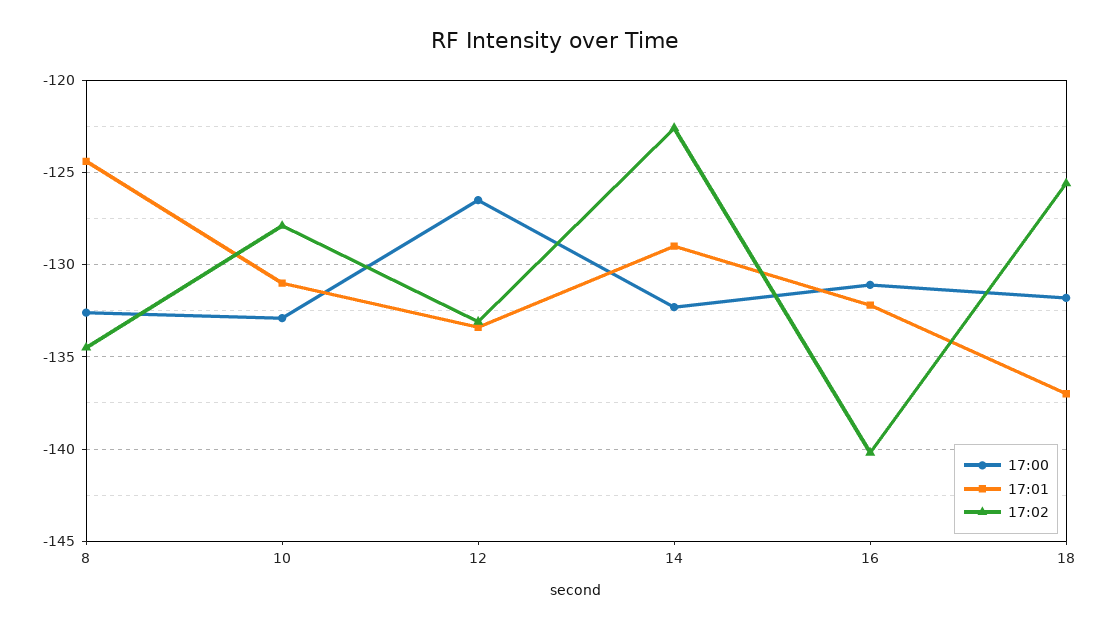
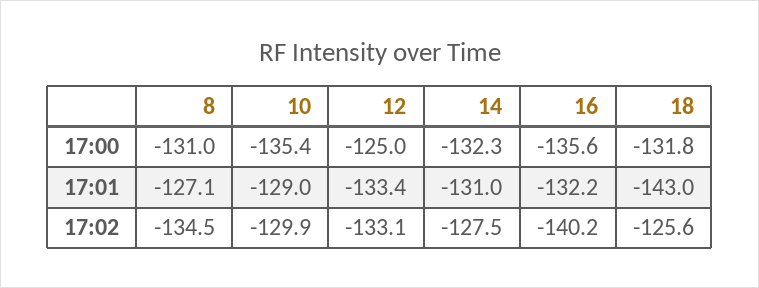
17:00, 8: -132.5 -> -131
17:01, 8: -124.5 -> -127.1
17:00, 10: -133 -> -135.4
17:01, 10: -131 -> -129
17:02, 10: -128 -> -129.9
17:00, 12: -126.5 -> -125
17:01, 14: -129 -> -131
17:02, 14: -122.5 -> -127.5
17:00, 16: -131 -> -135.6
17:01, 18: -137 -> -143

